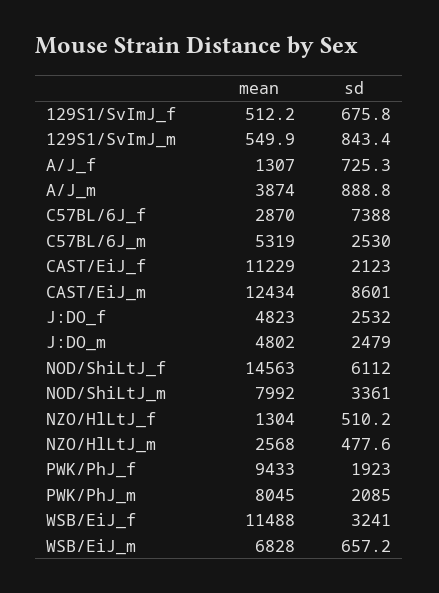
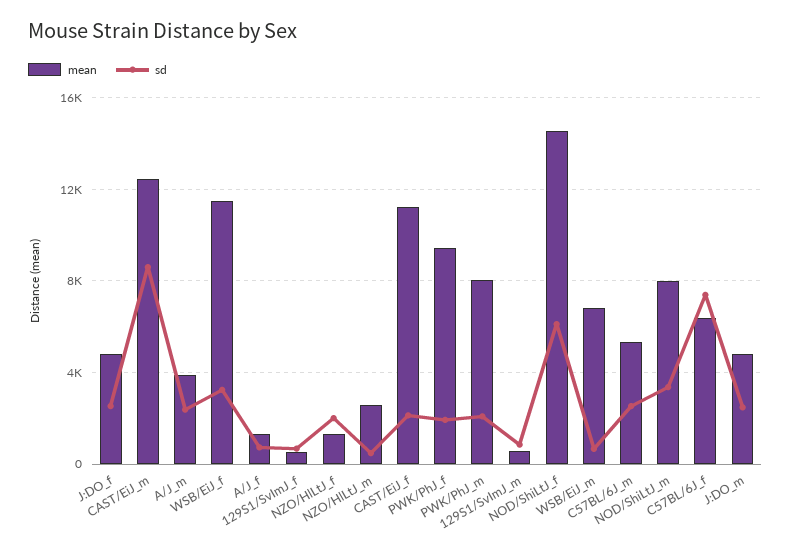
sd, A/J_m: 888.8 -> 2500
mean, C57BL/6J_f: 2870 -> 6500
sd, NZO/HlLtJ_f: 510.2 -> 2000

